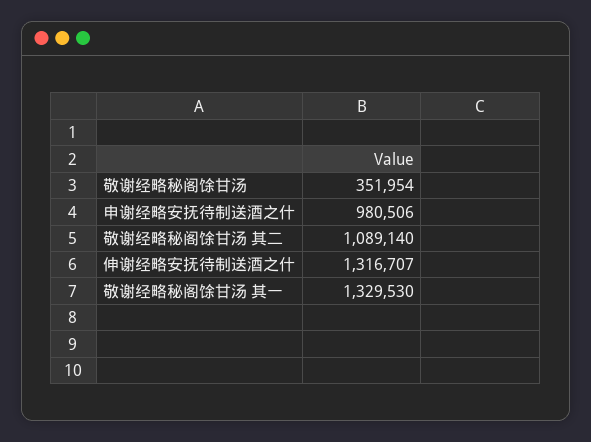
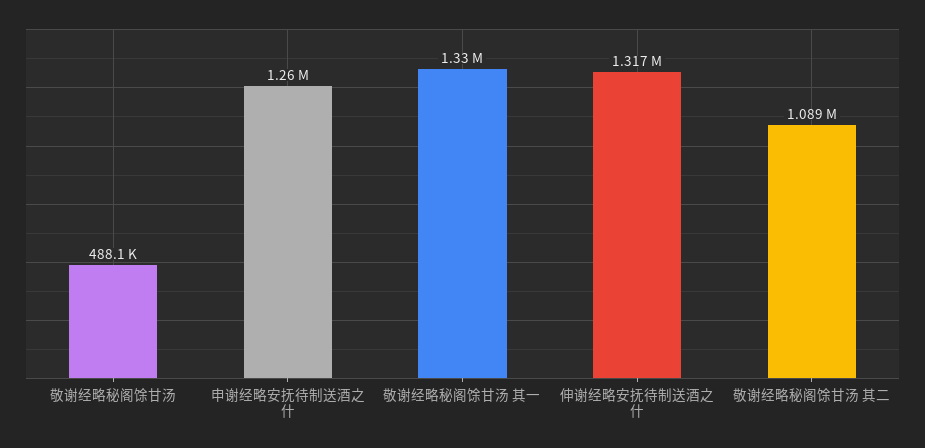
敬谢经略秘阁馀甘汤: 351954 -> 488100
申谢经略安抚待制送酒之什: 980506 -> 1260000

